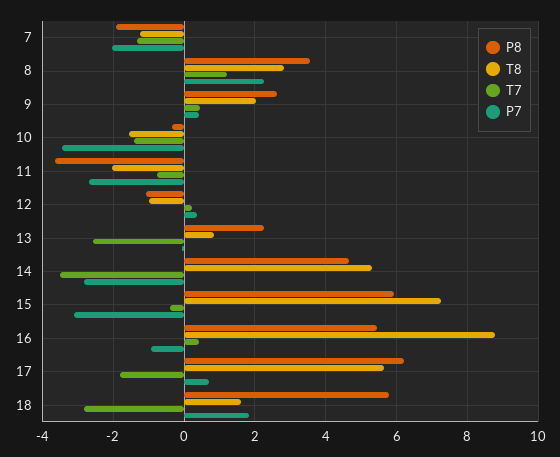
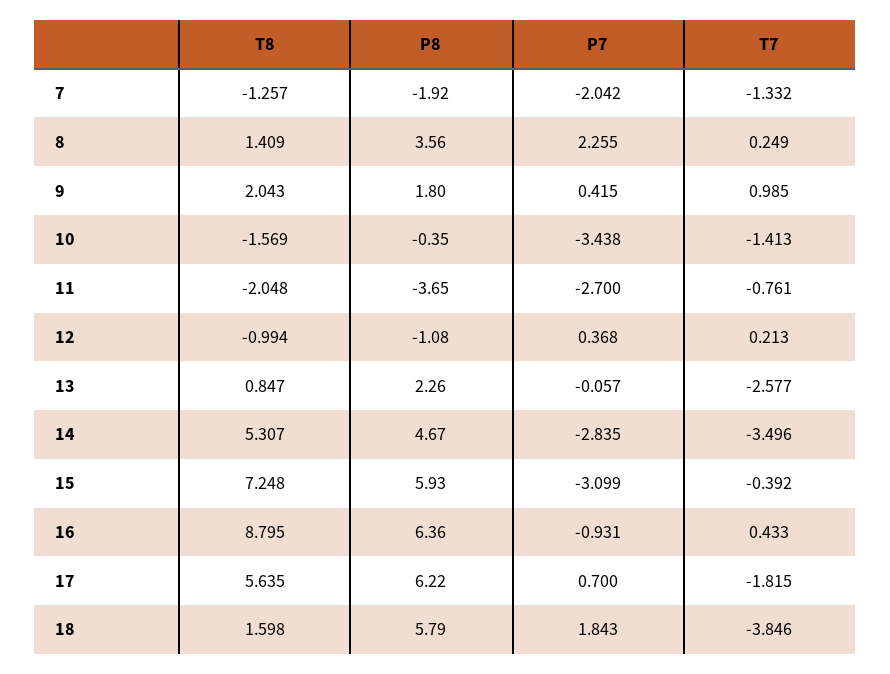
T8, 8: 2.8 -> 1.409
T7, 8: 1.2 -> 0.249
P8, 9: 2.6 -> 1.8
T7, 9: 0.4 -> 0.985
P8, 16: 5.4 -> 6.36
T7, 18: -2.8 -> -3.846

